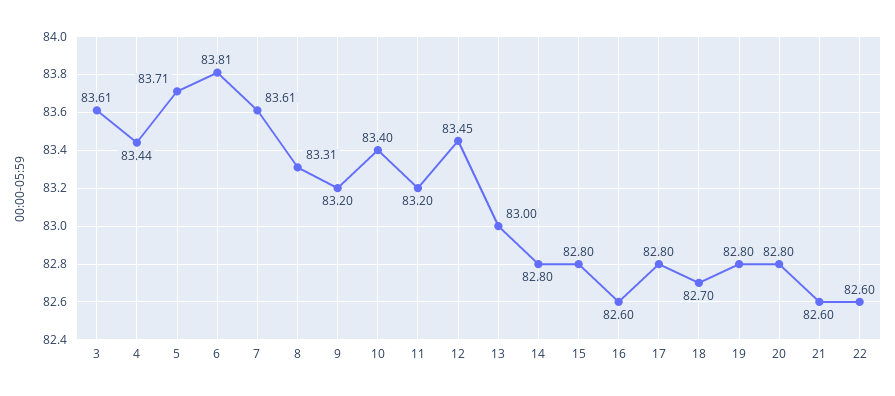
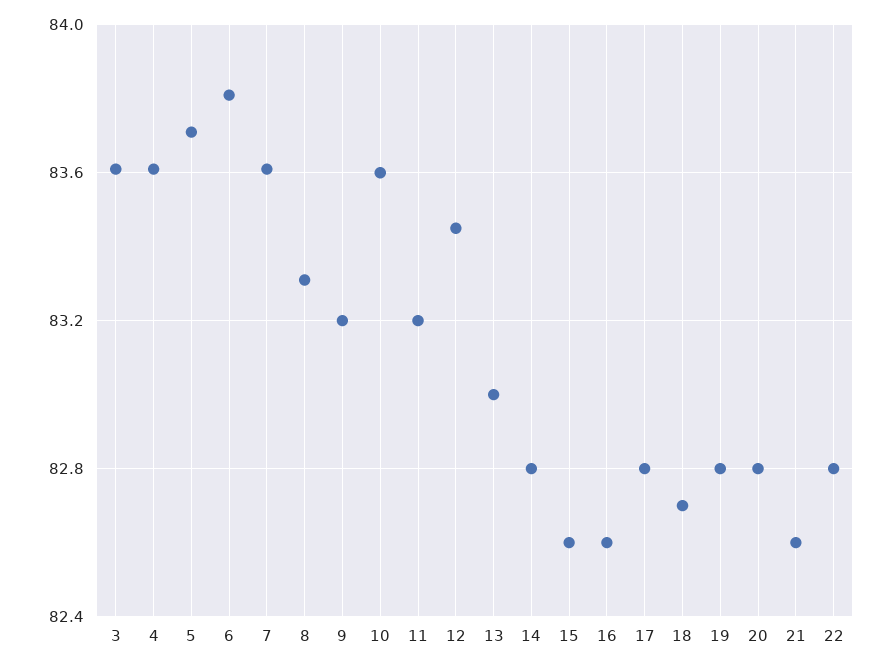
4: 83.44 -> 83.6
10: 83.4 -> 83.6
15: 82.8 -> 82.6
22: 82.6 -> 82.8

